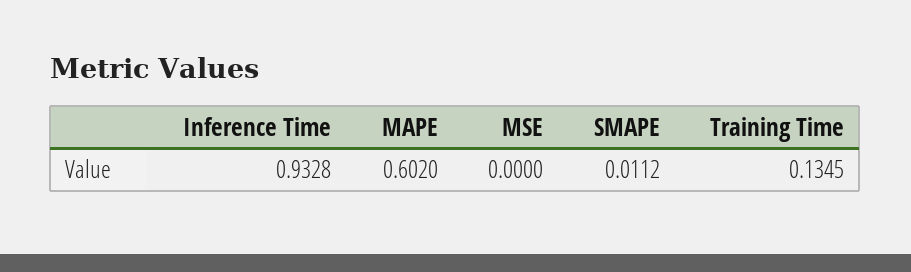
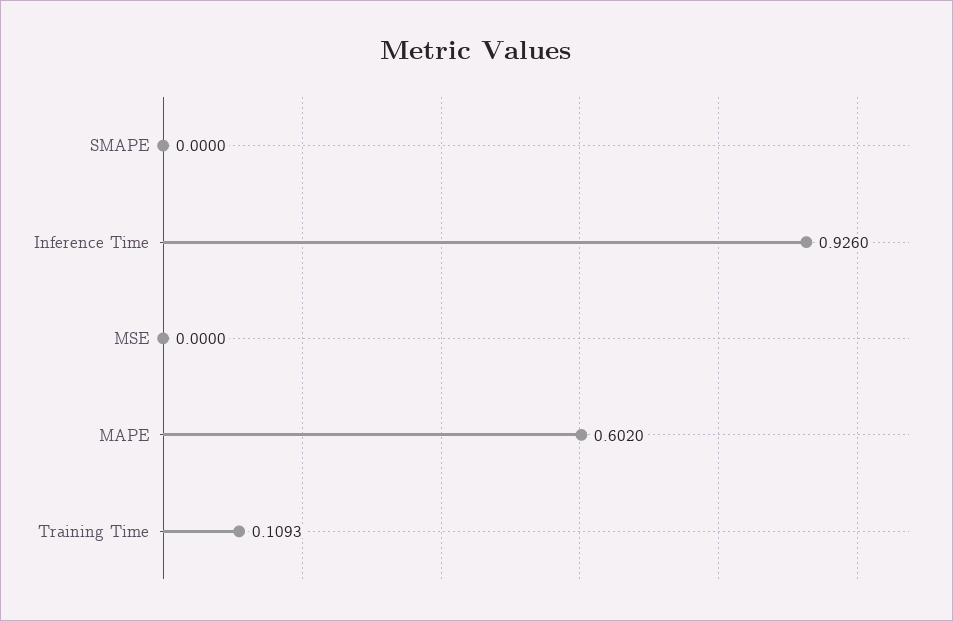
Inference Time: 0.9328 -> 0.926
SMAPE: 0.0112 -> 0
Training Time: 0.1345 -> 0.1093

